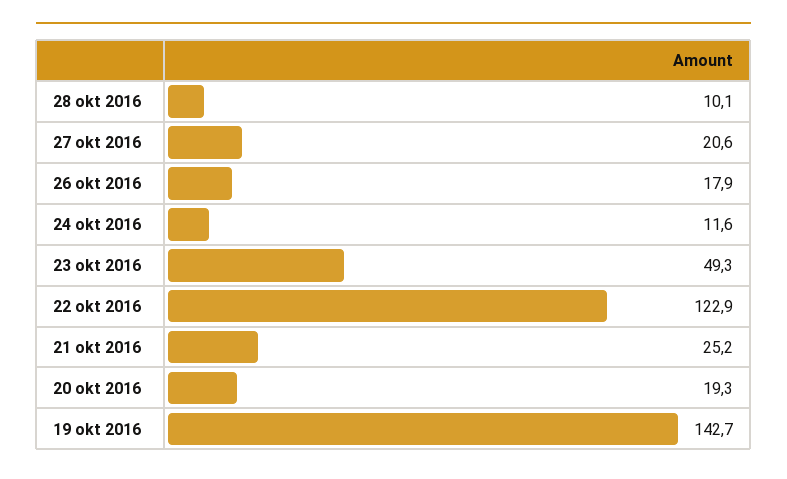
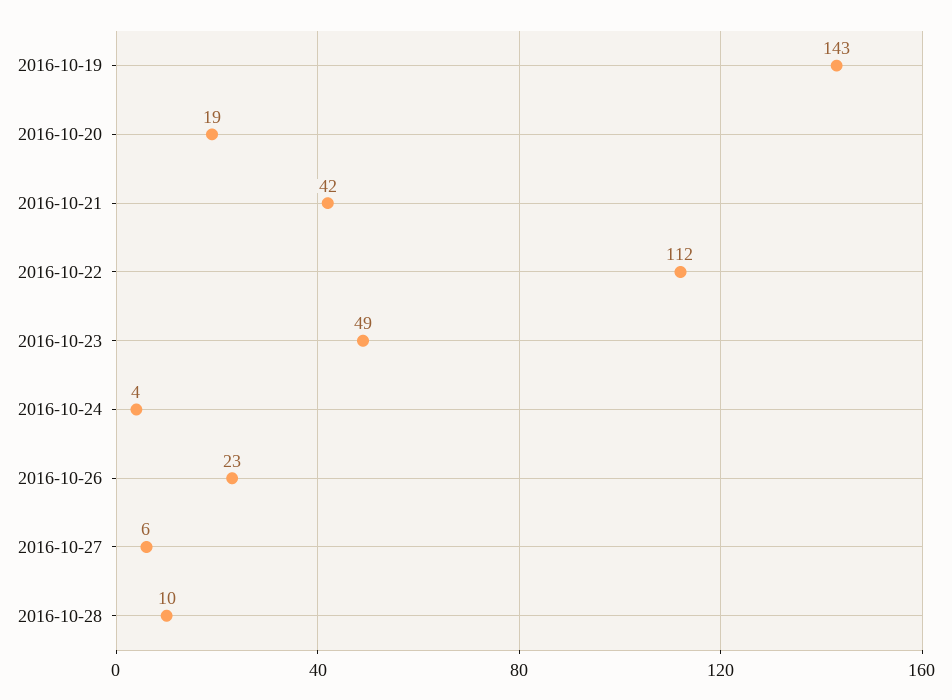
27 okt 2016: 20.6 -> 6
26 okt 2016: 17.9 -> 23
24 okt 2016: 11.6 -> 4
22 okt 2016: 122.9 -> 112
21 okt 2016: 25.2 -> 42

